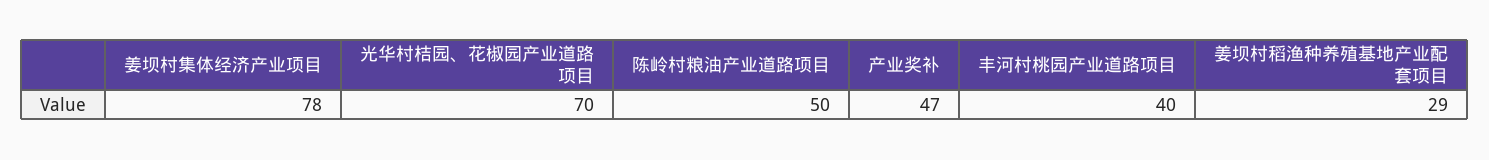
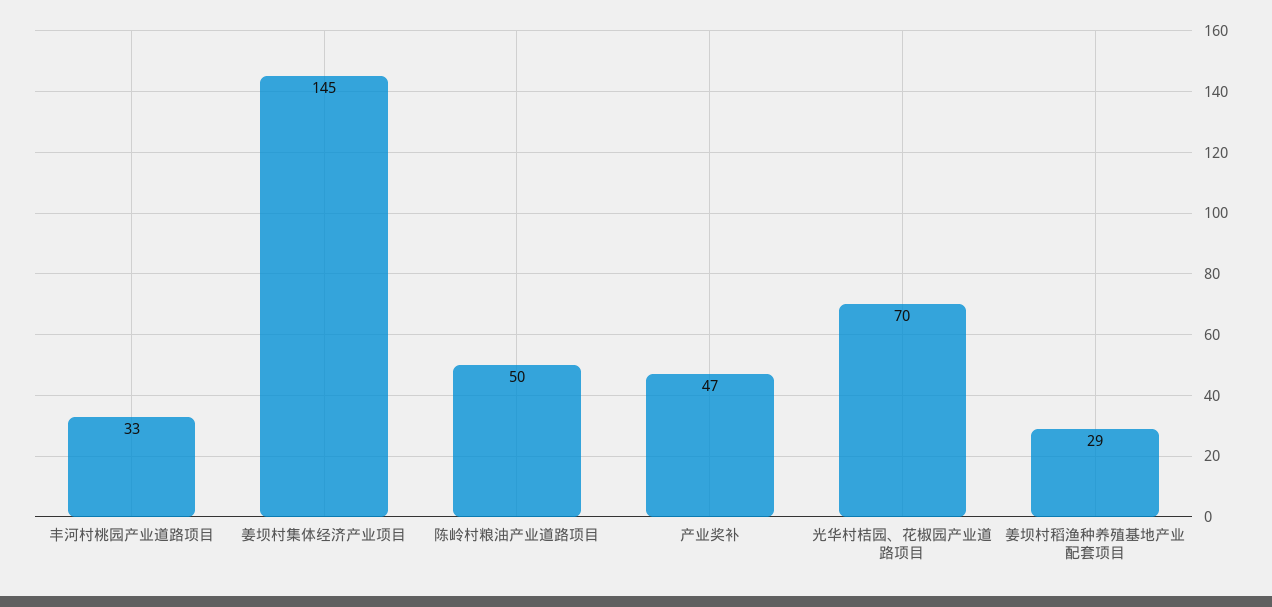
姜坝村集体经济产业项目: 78 -> 145
丰河村桃园产业道路项目: 40 -> 33

